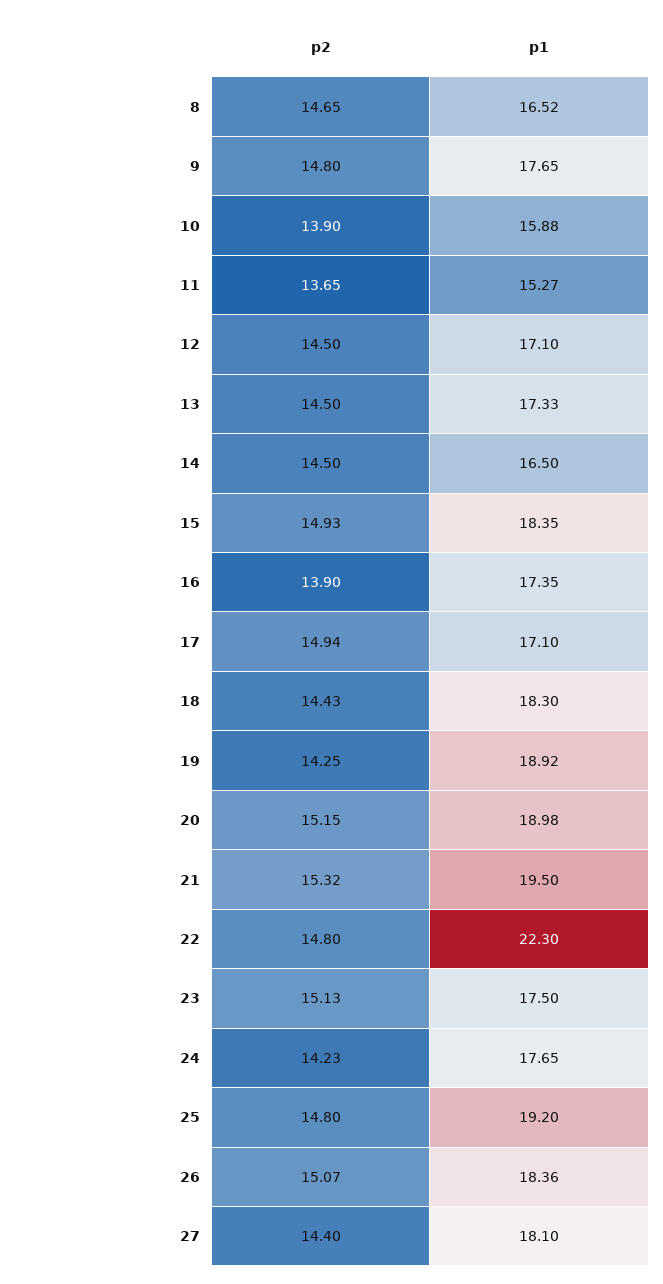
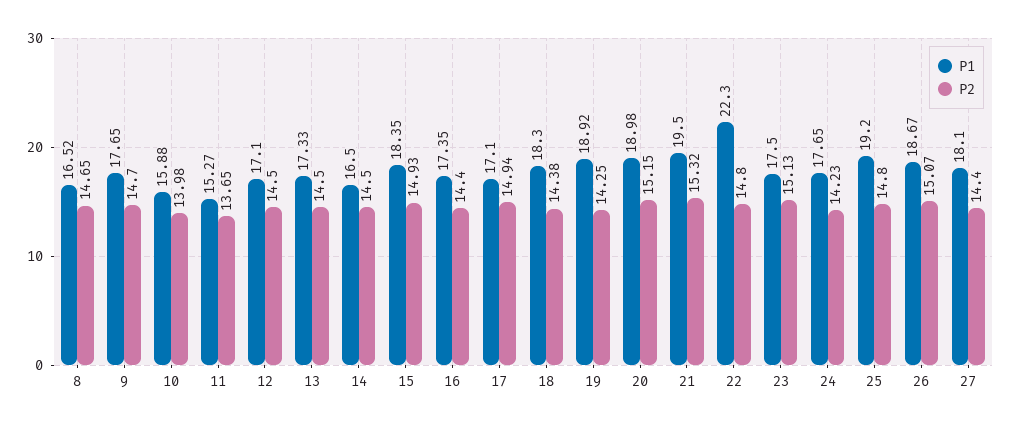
p2, 9: 14.8 -> 14.7
p2, 10: 13.9 -> 13.98
p2, 16: 13.9 -> 14.4
p2, 18: 14.43 -> 14.38
p1, 26: 18.36 -> 18.67

